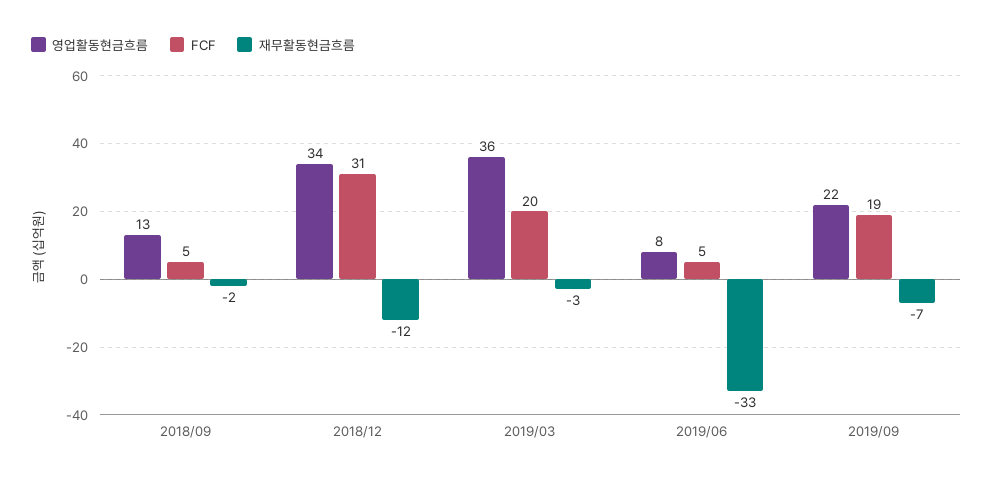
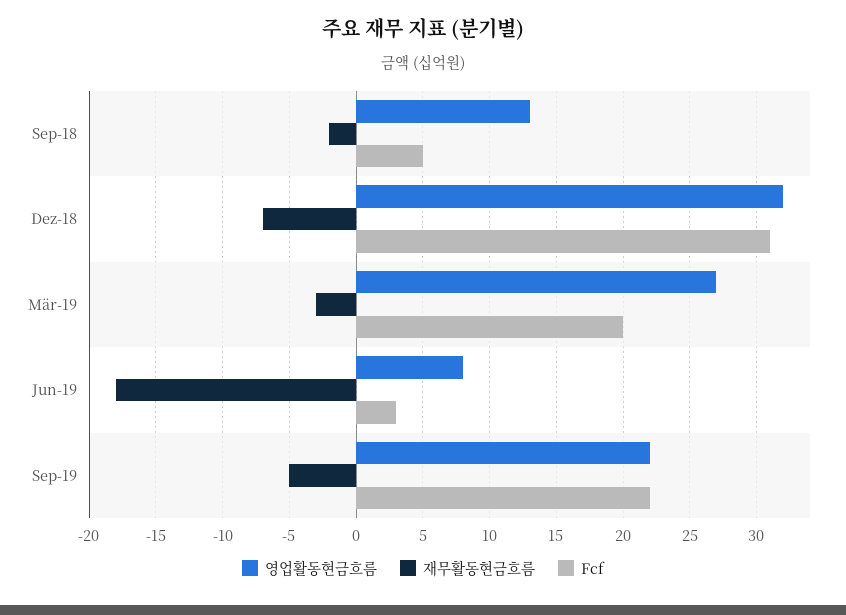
영업활동현금흐름, 2018/12: 34 -> 32
재무활동현금흐름, 2018/12: -12 -> -7
영업활동현금흐름, 2019/03: 36 -> 27
FCF, 2019/06: 5 -> 3
재무활동현금흐름, 2019/06: -33 -> -18
FCF, 2019/09: 19 -> 22
재무활동현금흐름, 2019/09: -7 -> -5

